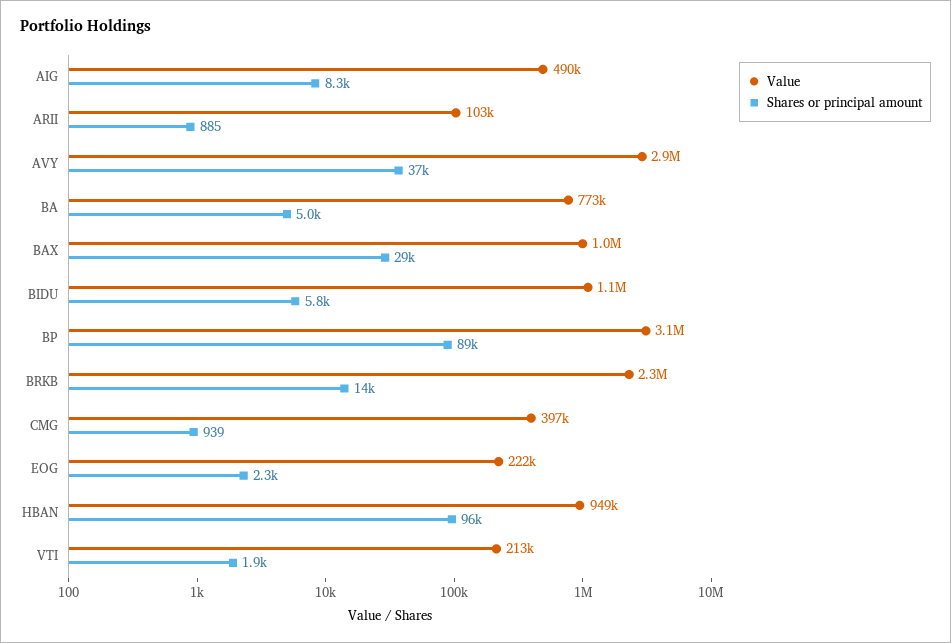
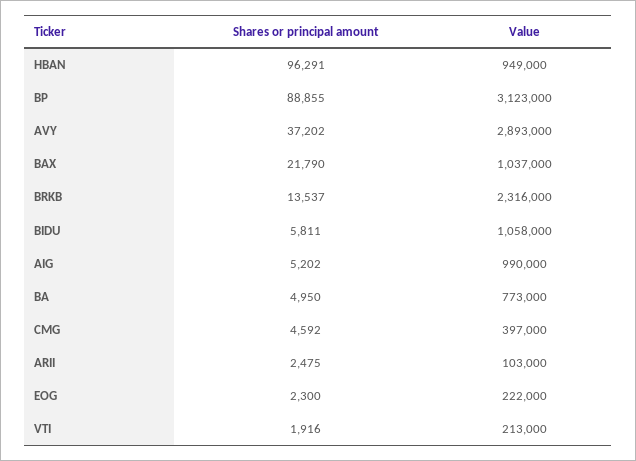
Value, AIG: 490000 -> 990000
Shares or principal amount, AIG: 8300 -> 5202
Shares or principal amount, ARII: 885 -> 2475
Shares or principal amount, BAX: 29000 -> 21790
Shares or principal amount, CMG: 939 -> 4592

